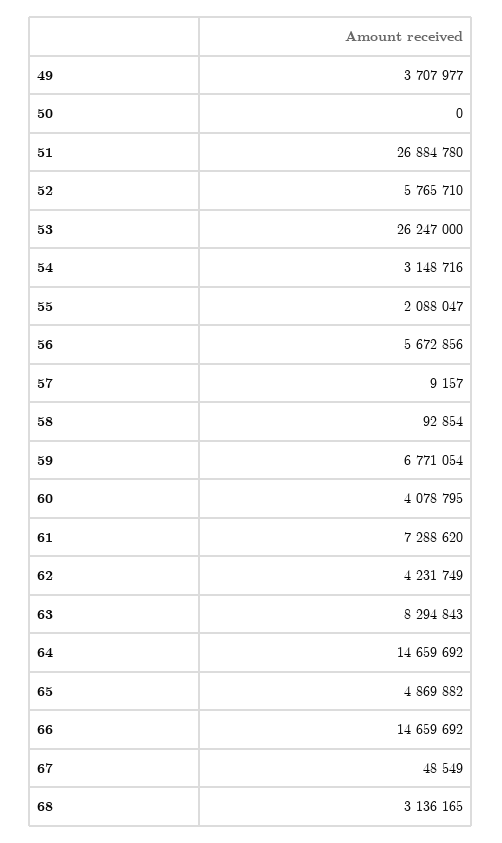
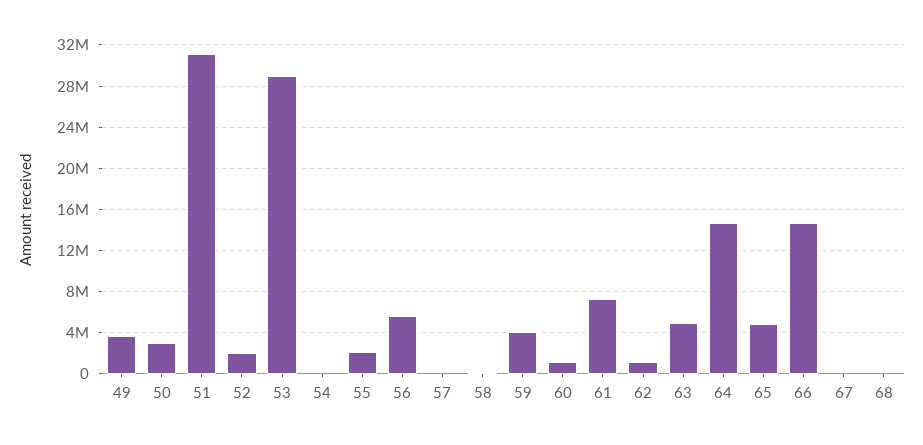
50: 0 -> 3000000
51: 26884780 -> 31000000
52: 5765710 -> 2000000
53: 26247000 -> 29000000
54: 3148716 -> 0
59: 6771054 -> 4000000
60: 4078795 -> 1000000
62: 4231749 -> 1000000
63: 8294843 -> 5000000
68: 3136165 -> 0

